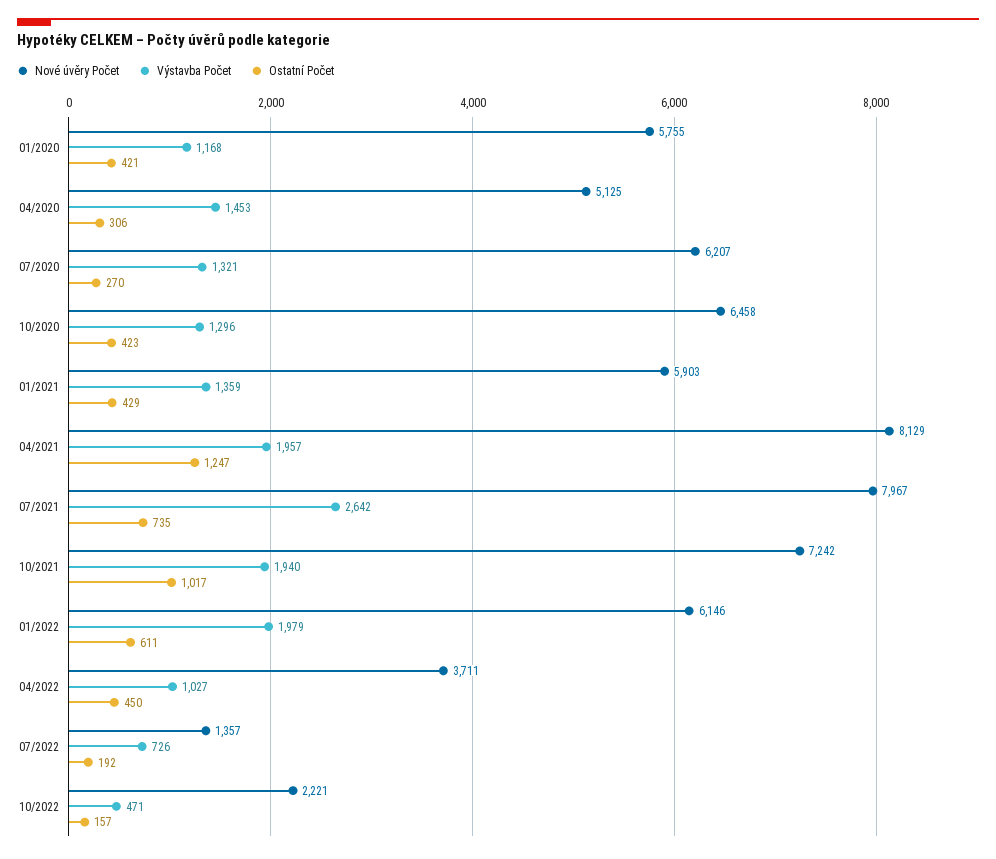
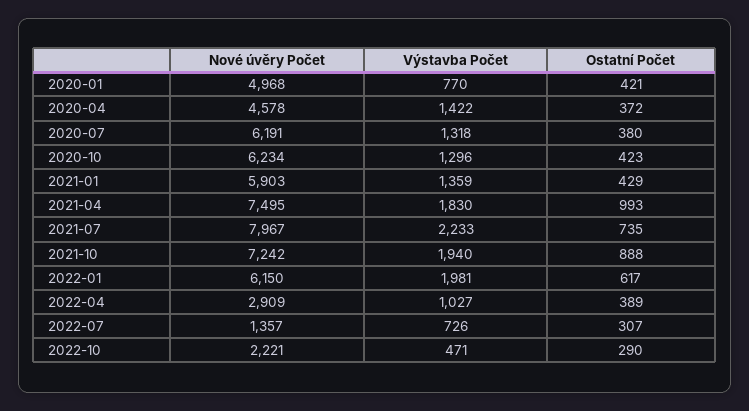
Nové úvěry Počet, 01/2020: 5755 -> 4968
Výstavba Počet, 01/2020: 1168 -> 770
Nové úvěry Počet, 04/2020: 5125 -> 4578
Výstavba Počet, 04/2020: 1453 -> 1422
Ostatní Počet, 04/2020: 306 -> 372
Nové úvěry Počet, 07/2020: 6207 -> 6191
Výstavba Počet, 07/2020: 1321 -> 1318
Ostatní Počet, 07/2020: 270 -> 380
Nové úvěry Počet, 10/2020: 6458 -> 6234
Nové úvěry Počet, 04/2021: 8129 -> 7495
Výstavba Počet, 04/2021: 1957 -> 1830
Ostatní Počet, 04/2021: 1247 -> 993
Výstavba Počet, 07/2021: 2642 -> 2233
Ostatní Počet, 10/2021: 1017 -> 888
Nové úvěry Počet, 01/2022: 6146 -> 6150
Výstavba Počet, 01/2022: 1979 -> 1981
Ostatní Počet, 01/2022: 611 -> 617
Nové úvěry Počet, 04/2022: 3711 -> 2909
Ostatní Počet, 04/2022: 450 -> 389
Ostatní Počet, 07/2022: 192 -> 307
Ostatní Počet, 10/2022: 157 -> 290

